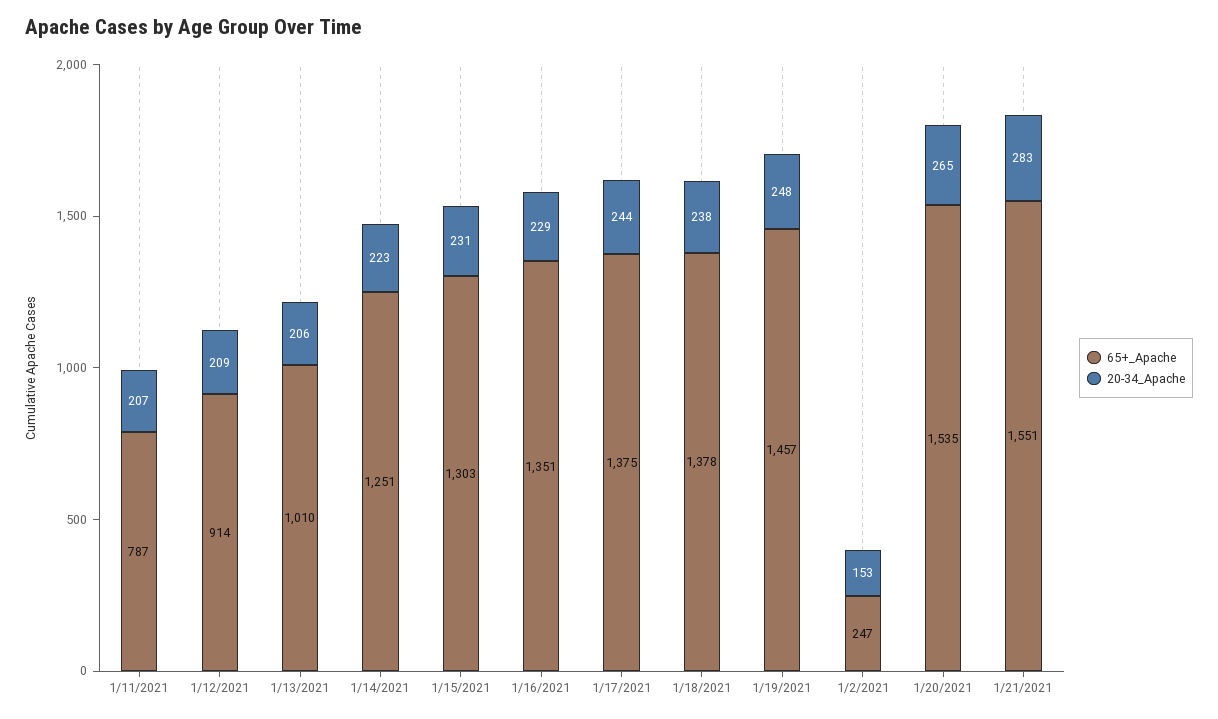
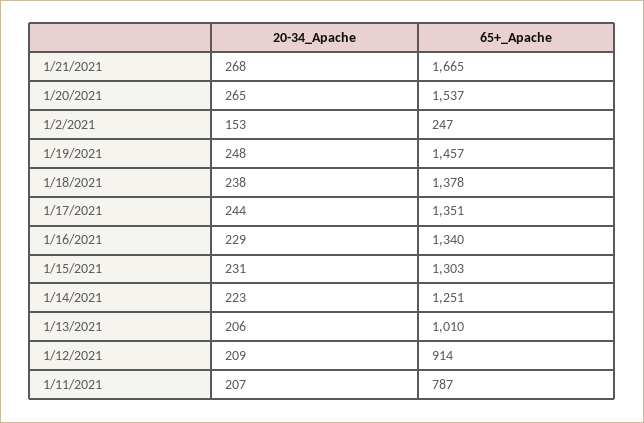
65+_Apache, 1/16/2021: 1351 -> 1340
65+_Apache, 1/17/2021: 1375 -> 1351
65+_Apache, 1/20/2021: 1535 -> 1537
65+_Apache, 1/21/2021: 1551 -> 1665
20-34_Apache, 1/21/2021: 283 -> 268

